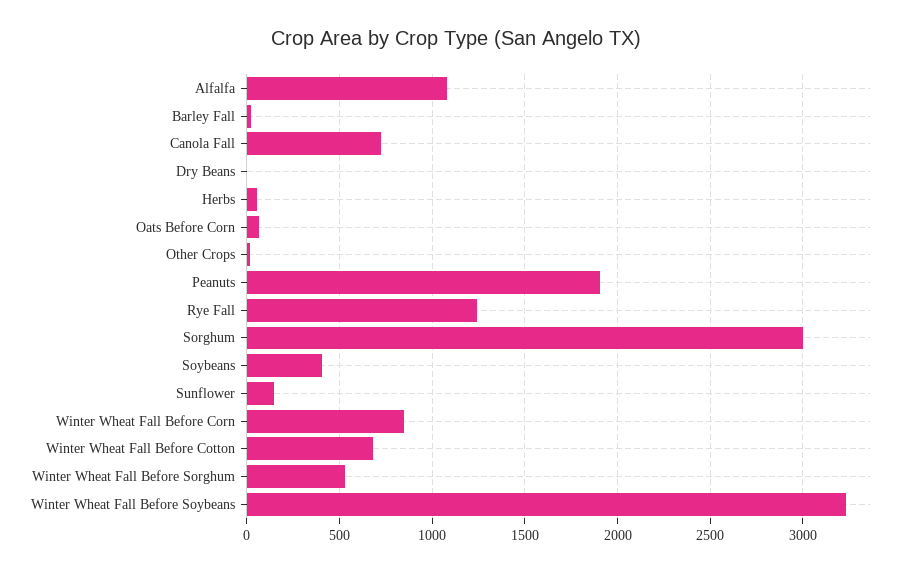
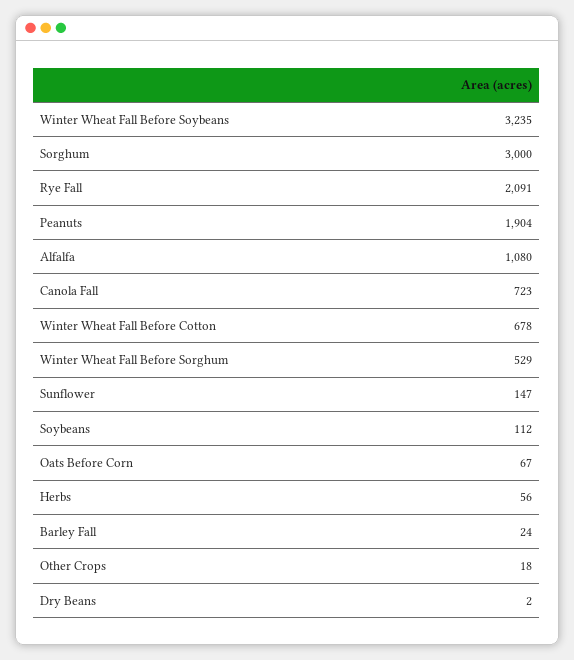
Rye Fall: 1250 -> 2091
Soybeans: 400 -> 112
Winter Wheat Fall Before Corn: 850 -> none

